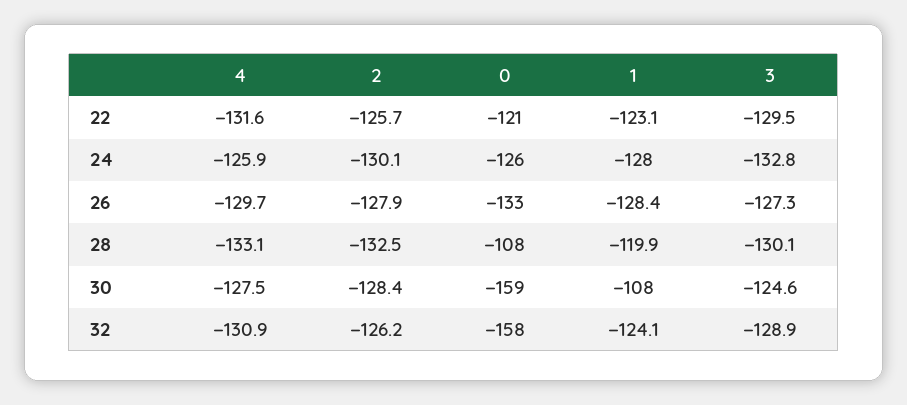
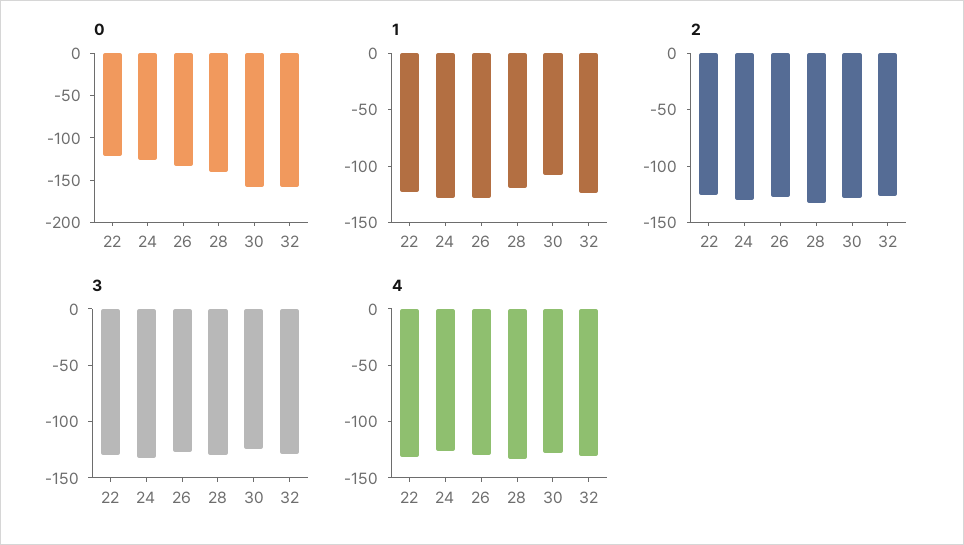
0, 28: -108 -> -140

